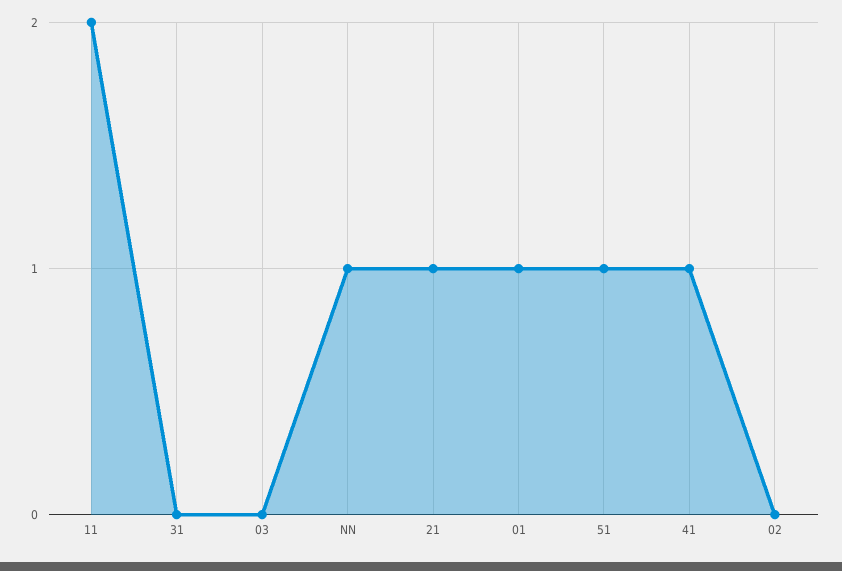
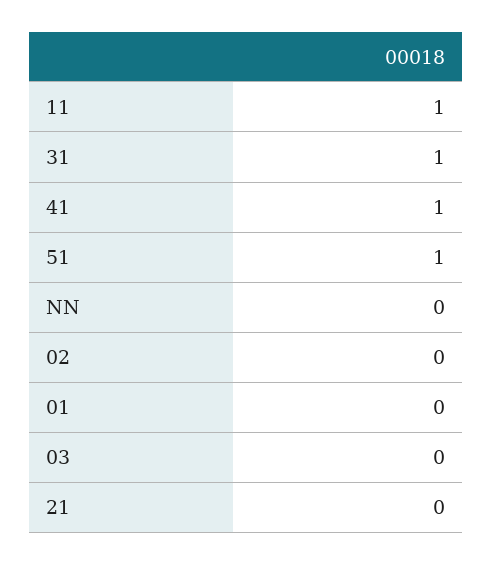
11: 2 -> 1
31: 0 -> 1
NN: 1 -> 0
21: 1 -> 0
01: 1 -> 0

